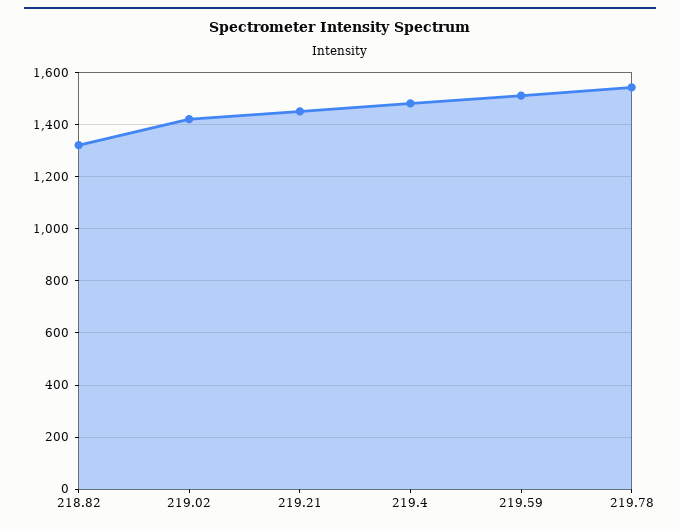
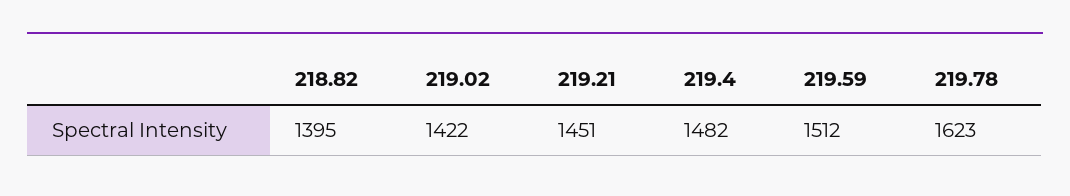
218.82: 1325 -> 1395
219.78: 1550 -> 1623

